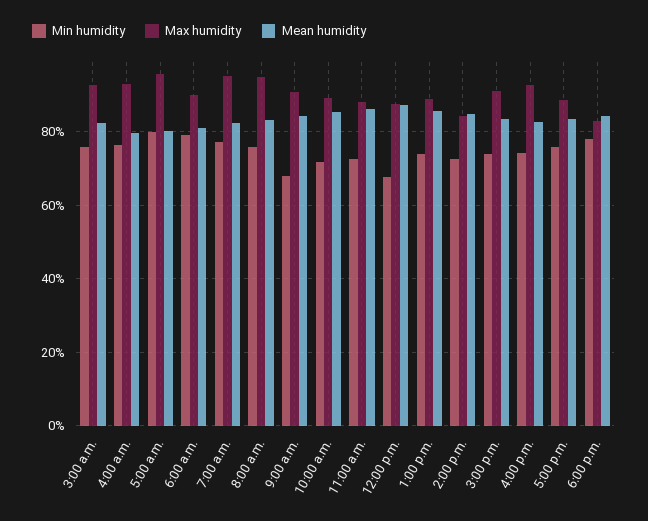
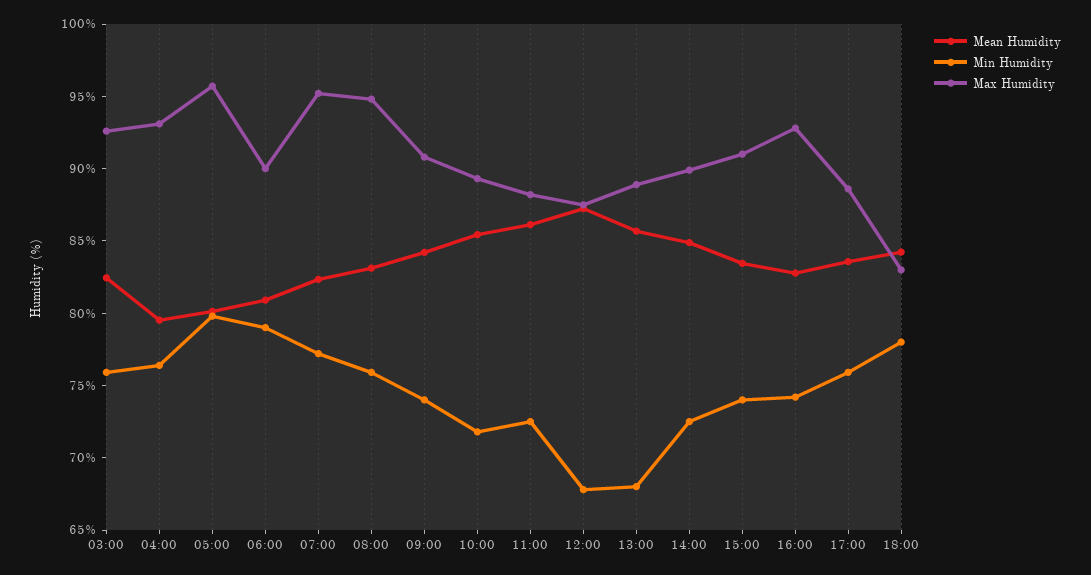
Min humidity, 9:00 a.m.: 68 -> 74
Min humidity, 1:00 p.m.: 74 -> 68
Max humidity, 2:00 p.m.: 84 -> 90

